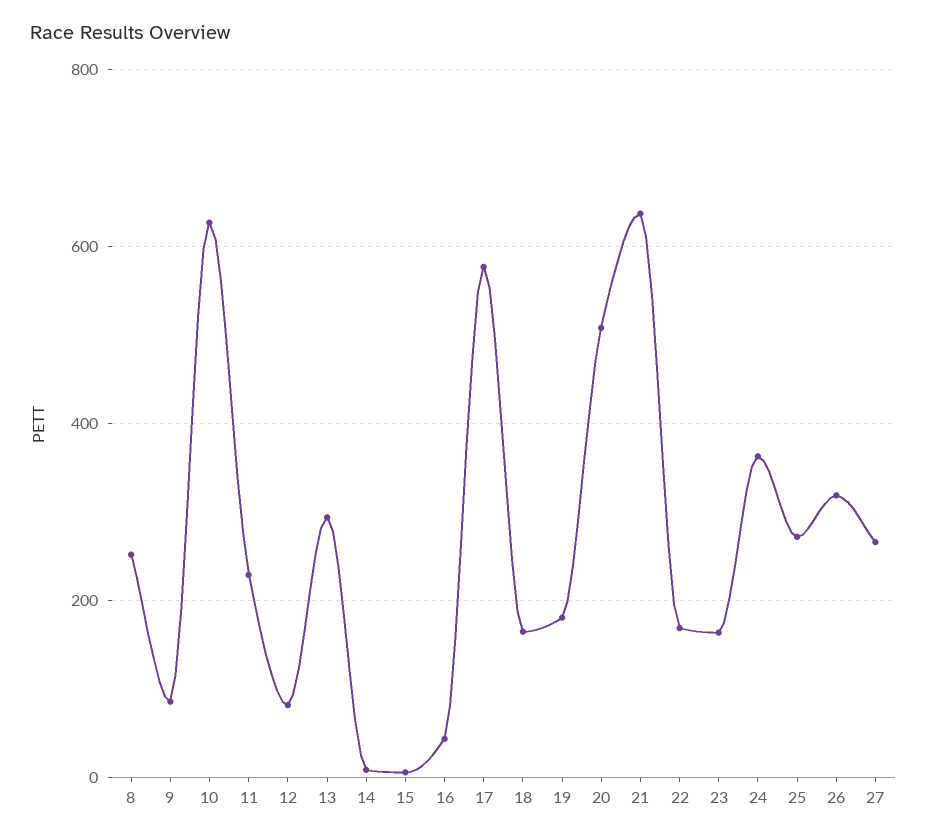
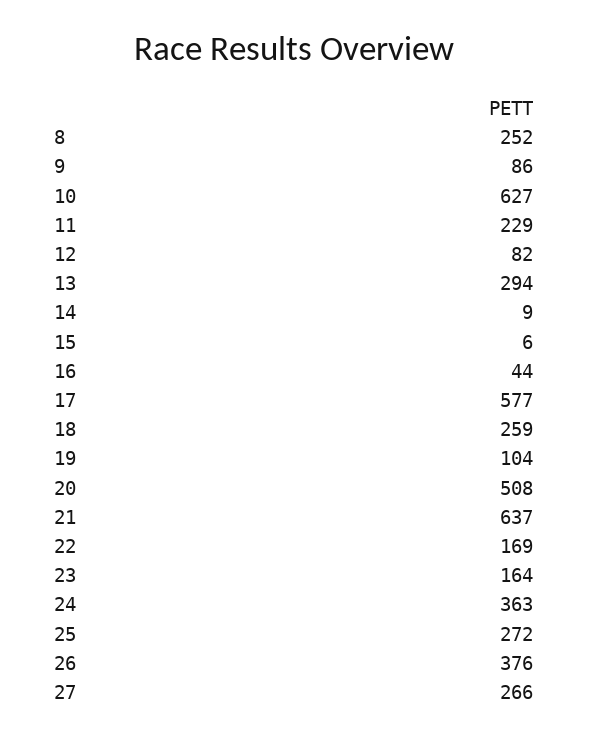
18: 160 -> 259
19: 180 -> 104
26: 320 -> 376

